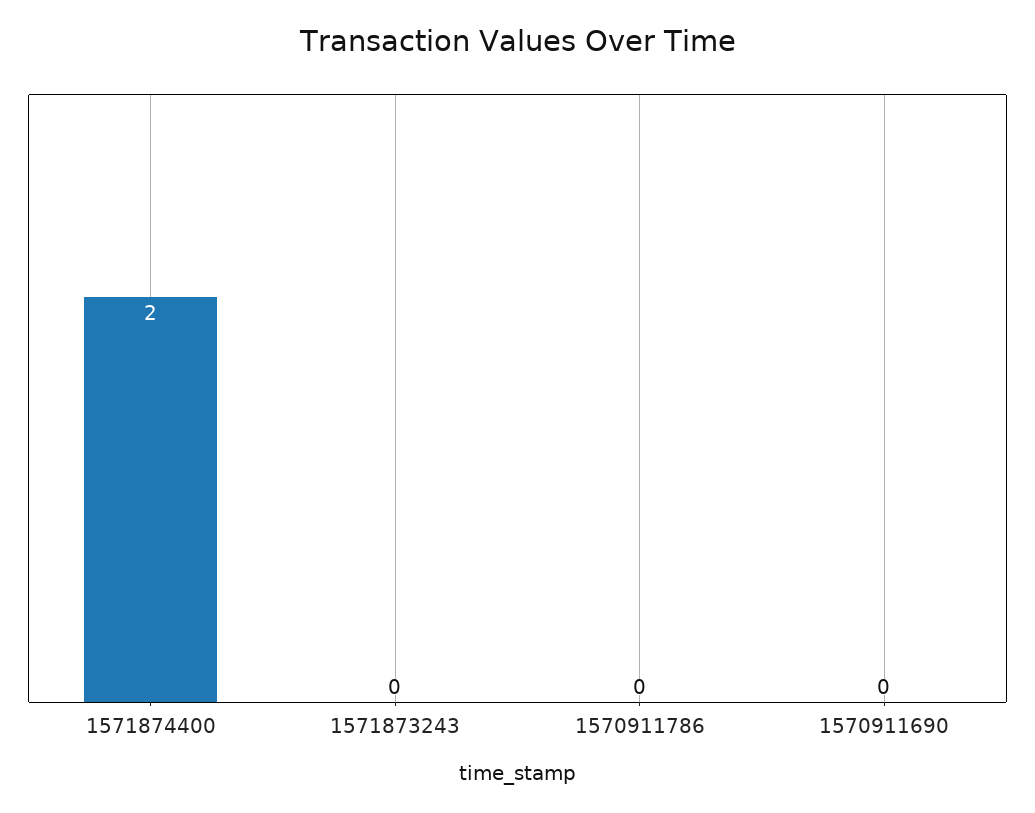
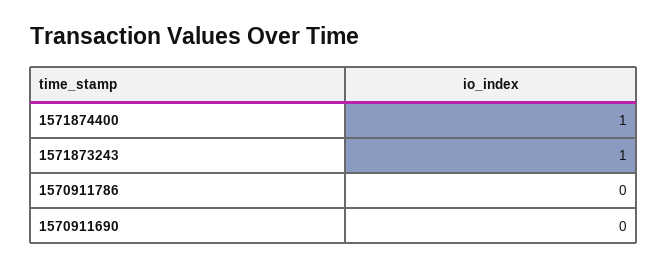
1571874400: 2 -> 1
1571873243: 0 -> 1

